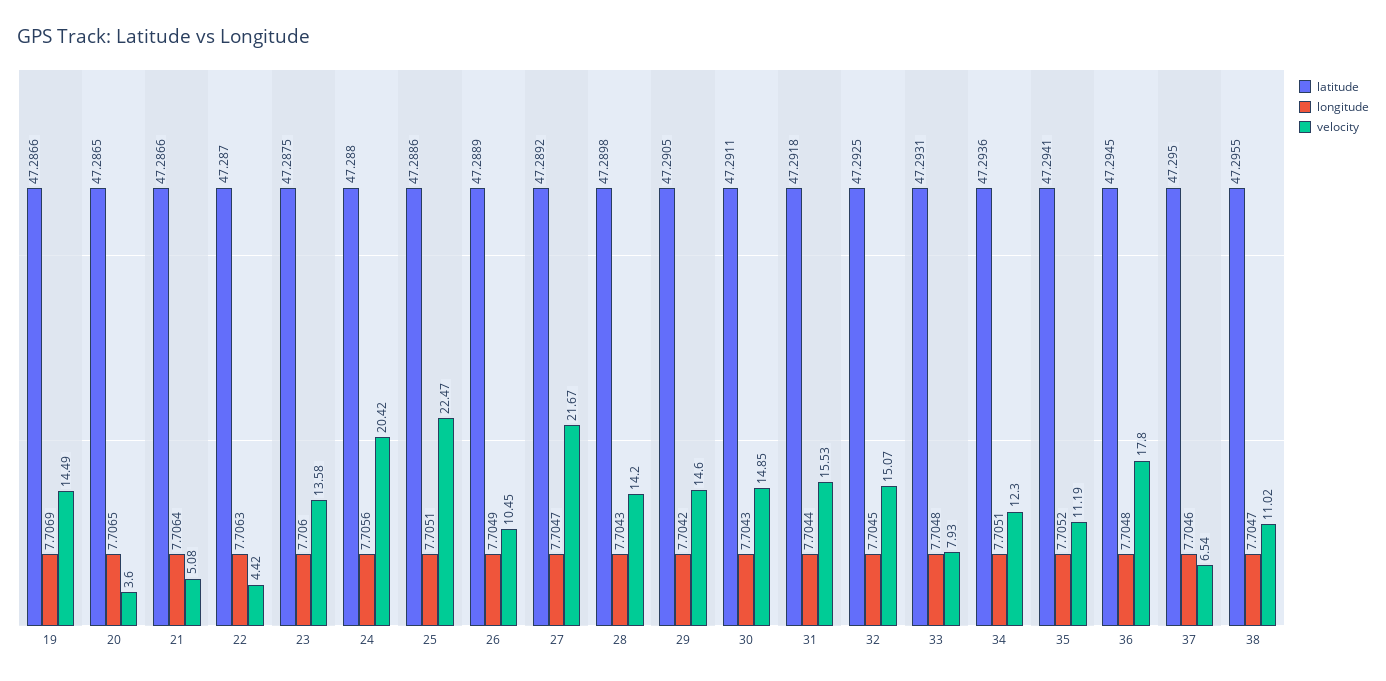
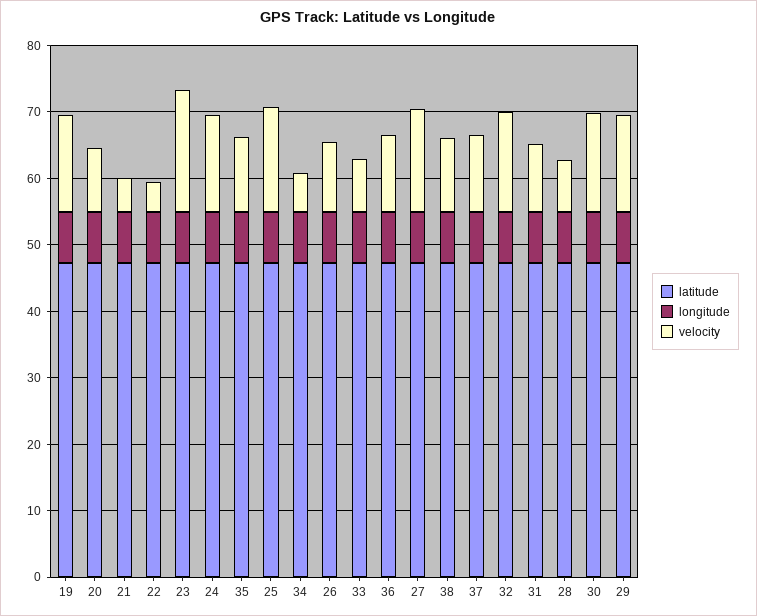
velocity, 20: 3.6 -> 10
velocity, 23: 13.58 -> 18
velocity, 24: 20.42 -> 14
velocity, 25: 22.47 -> 16
velocity, 27: 21.67 -> 16
velocity, 28: 14.2 -> 8
velocity, 31: 15.53 -> 10
velocity, 34: 12.3 -> 6
velocity, 36: 17.8 -> 12
velocity, 37: 6.54 -> 12

